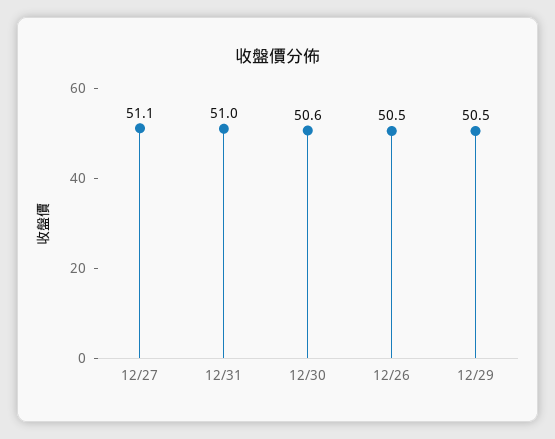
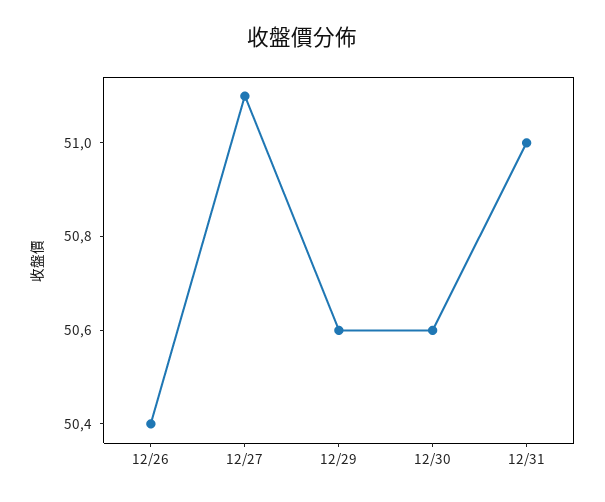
12/26: 50.5 -> 50.4
12/29: 50.5 -> 50.6

